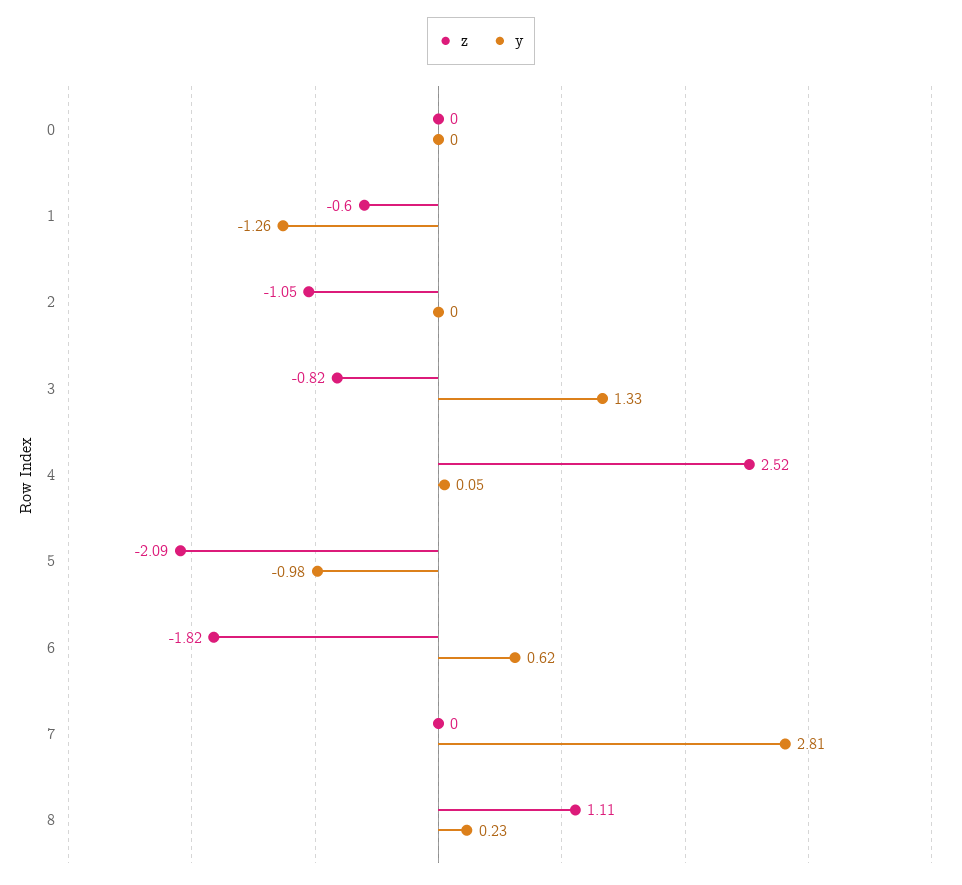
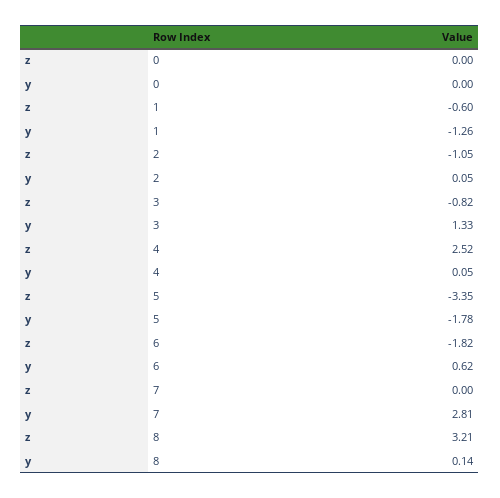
y, 2: 0 -> 0.05
z, 5: -2.09 -> -3.35
y, 5: -0.98 -> -1.78
z, 8: 1.11 -> 3.21
y, 8: 0.23 -> 0.14

